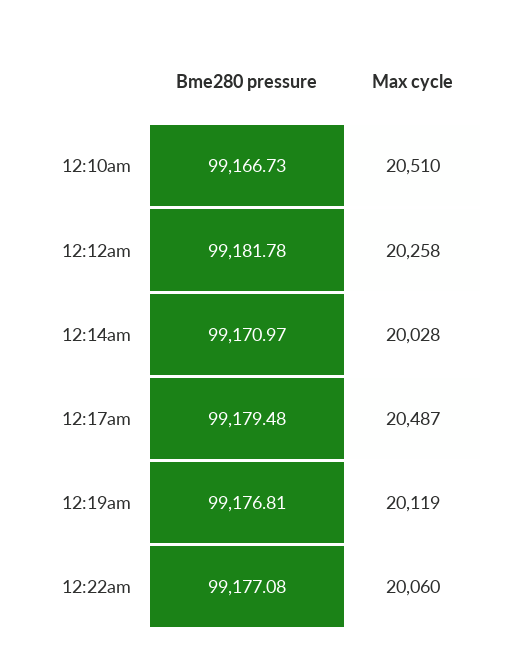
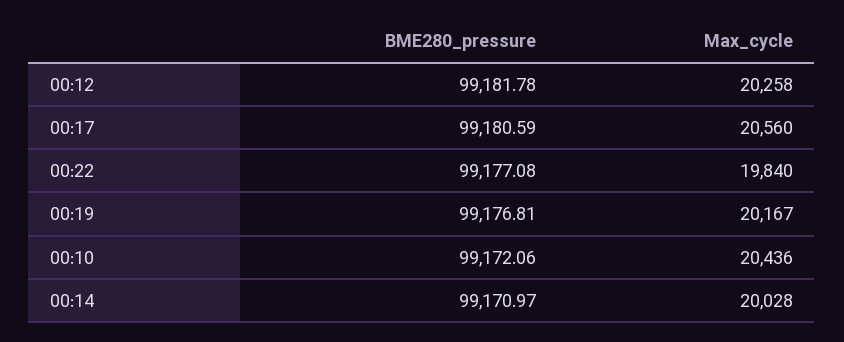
Bme280 pressure, 12:10am: 99166.73 -> 99172.06
Max cycle, 12:10am: 20510 -> 20436
Bme280 pressure, 12:17am: 99179.48 -> 99180.59
Max cycle, 12:17am: 20487 -> 20560
Max cycle, 12:19am: 20119 -> 20167
Max cycle, 12:22am: 20060 -> 19840

